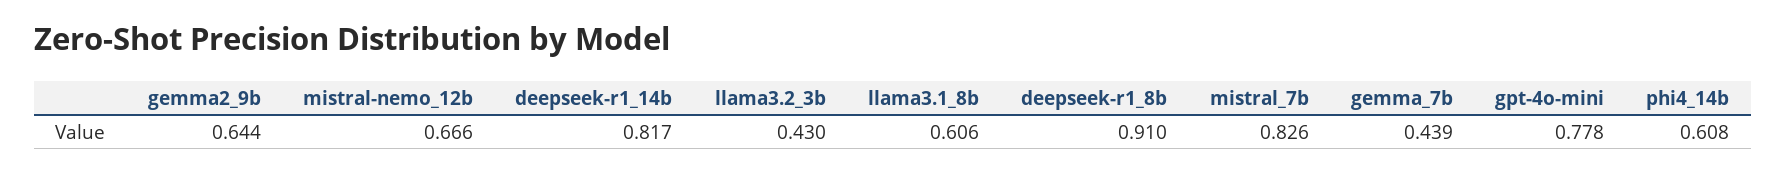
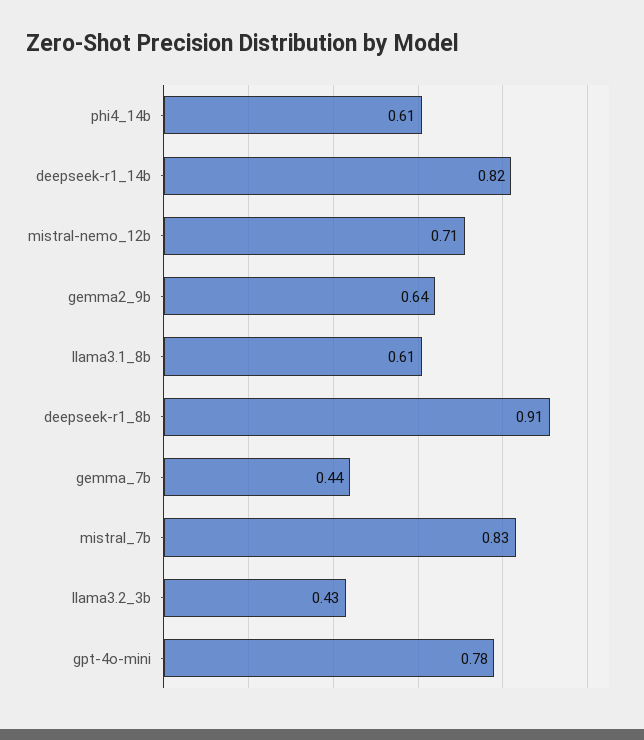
mistral-nemo_12b: 0.666 -> 0.71

